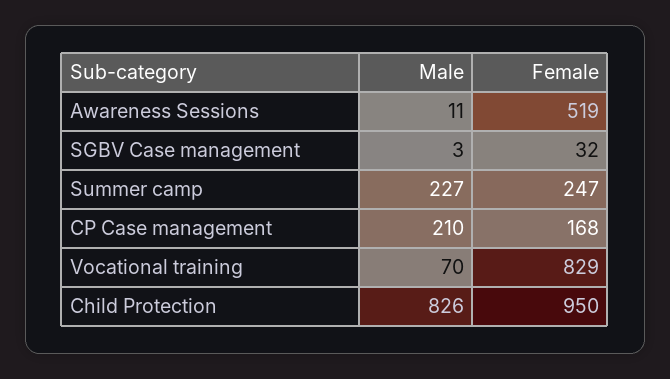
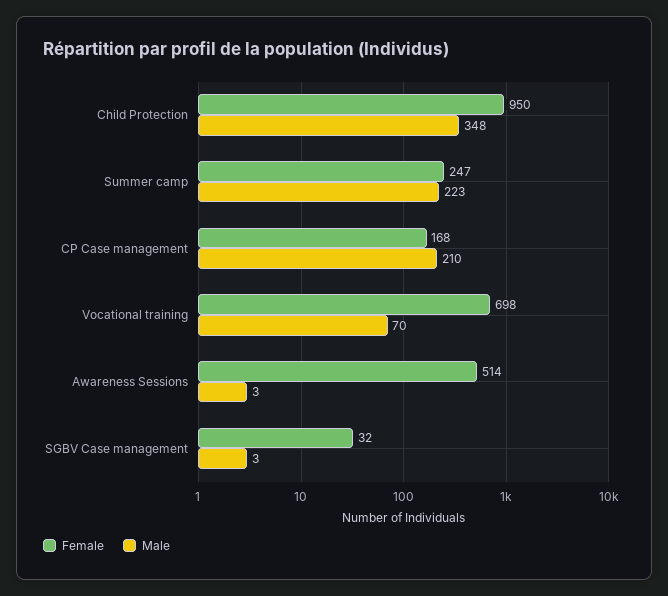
Male, Awareness Sessions: 11 -> 3
Female, Awareness Sessions: 519 -> 514
Male, Summer camp: 227 -> 223
Female, Vocational training: 829 -> 698
Male, Child Protection: 826 -> 348

